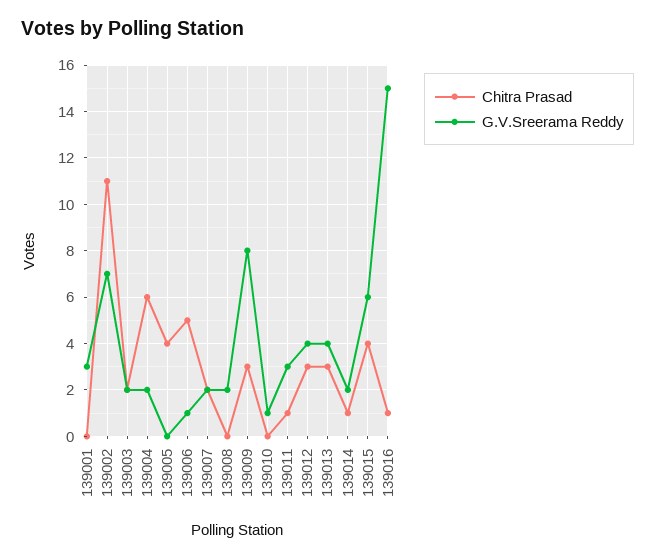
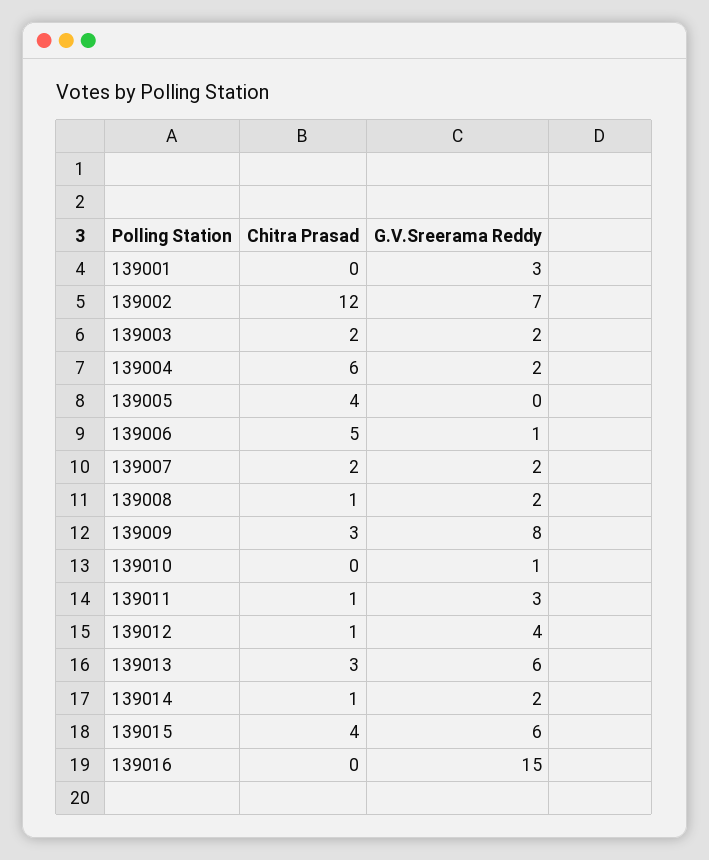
Chitra Prasad, 139002: 11 -> 12
Chitra Prasad, 139008: 0 -> 1
Chitra Prasad, 139012: 3 -> 1
G.V.Sreerama Reddy, 139013: 4 -> 6
Chitra Prasad, 139016: 1 -> 0

